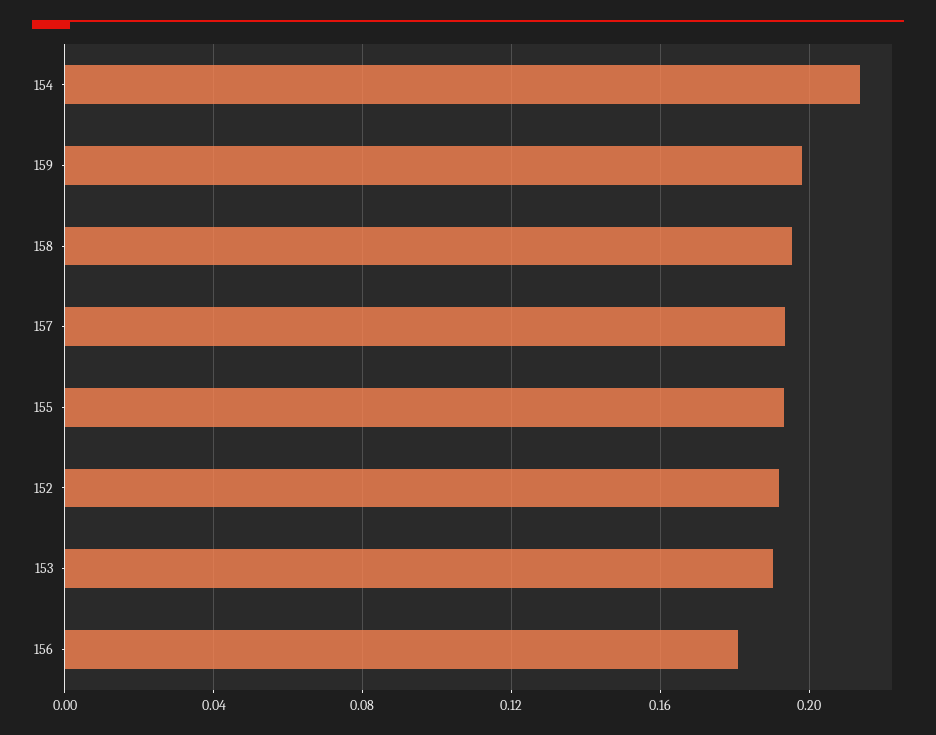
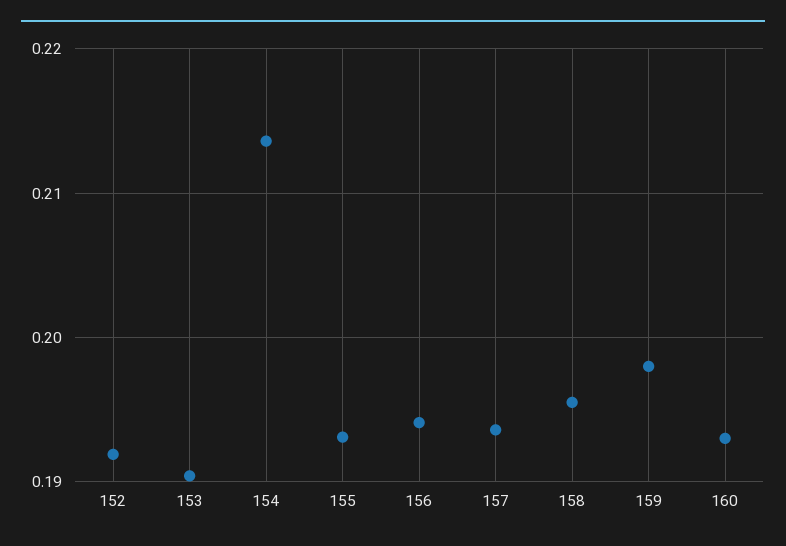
156: 0.18 -> 0.194
160: none -> 0.193

